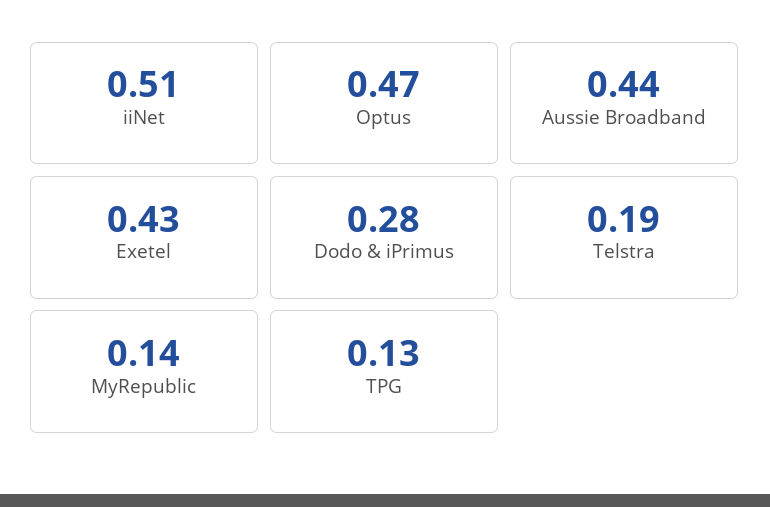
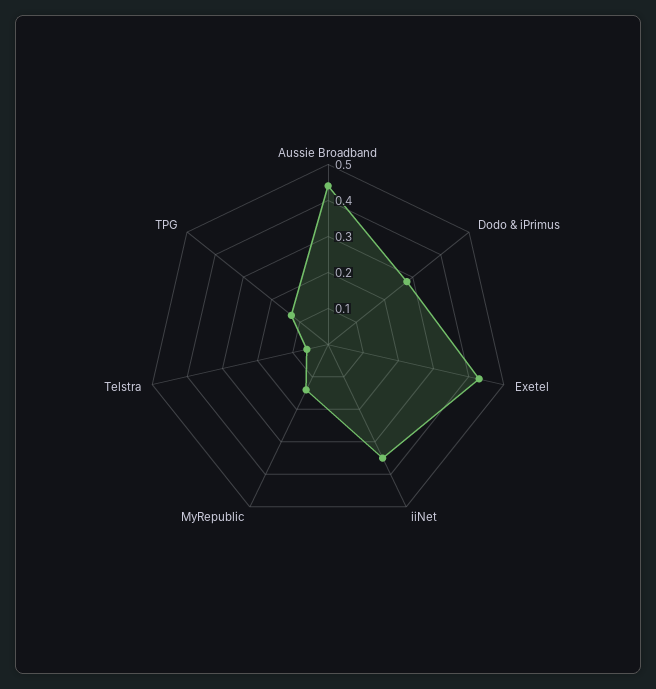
iiNet: 0.51 -> 0.35
Optus: 0.47 -> none
Telstra: 0.19 -> 0.05

